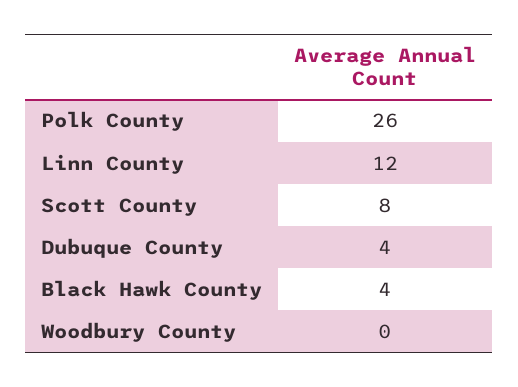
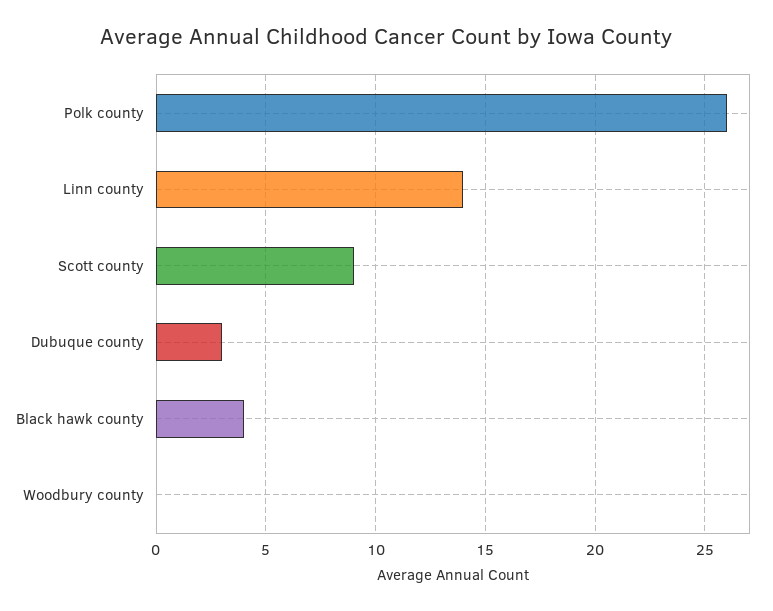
Linn County: 12 -> 14
Scott County: 8 -> 9
Dubuque County: 4 -> 3

